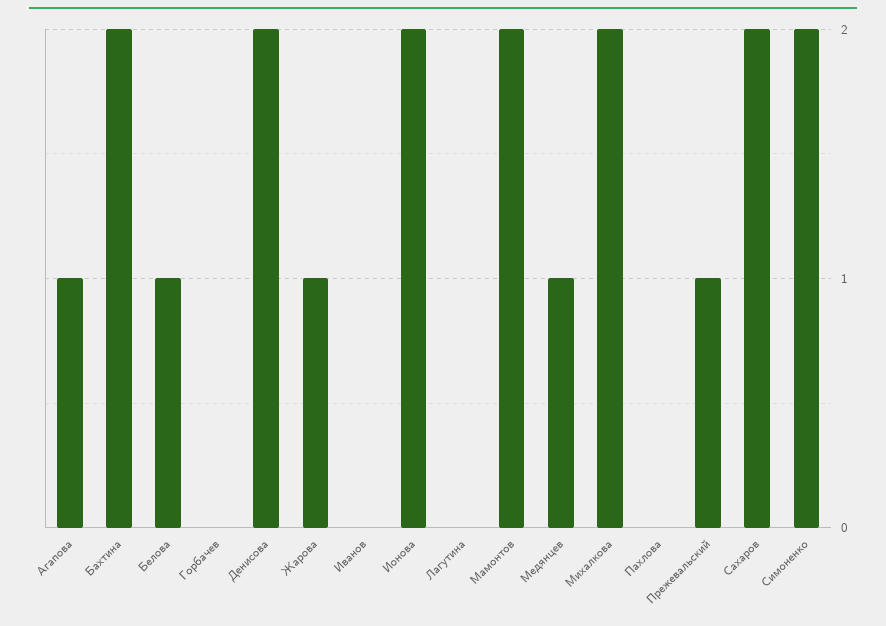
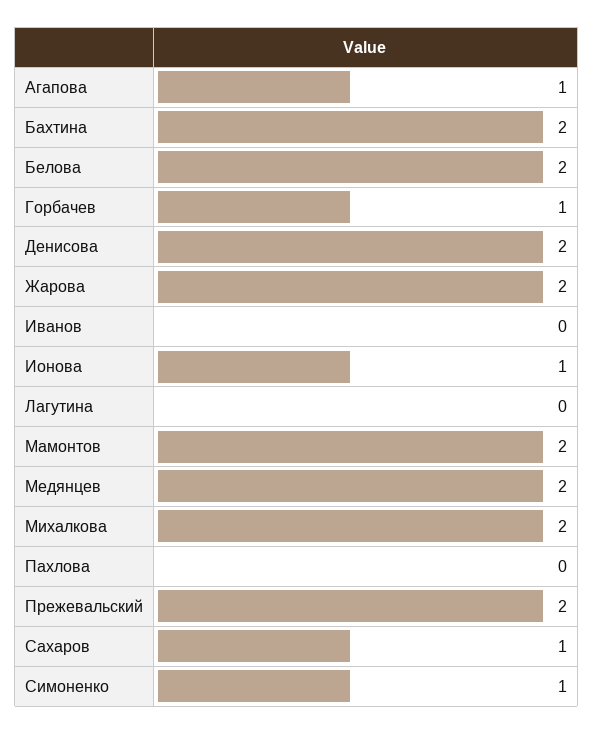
Белова: 1 -> 2
Горбачев: 0 -> 1
Жарова: 1 -> 2
Ионова: 2 -> 1
Медянцев: 1 -> 2
Прежевальский: 1 -> 2
Сахаров: 2 -> 1
Симоненко: 2 -> 1

